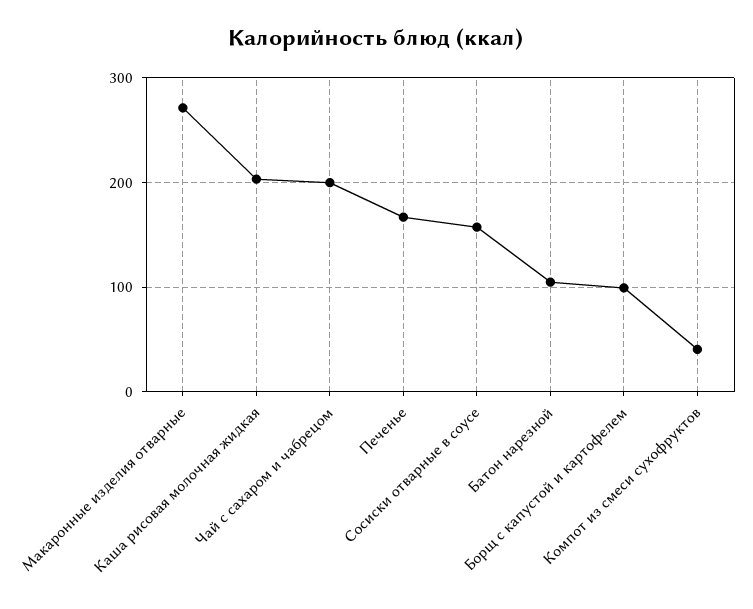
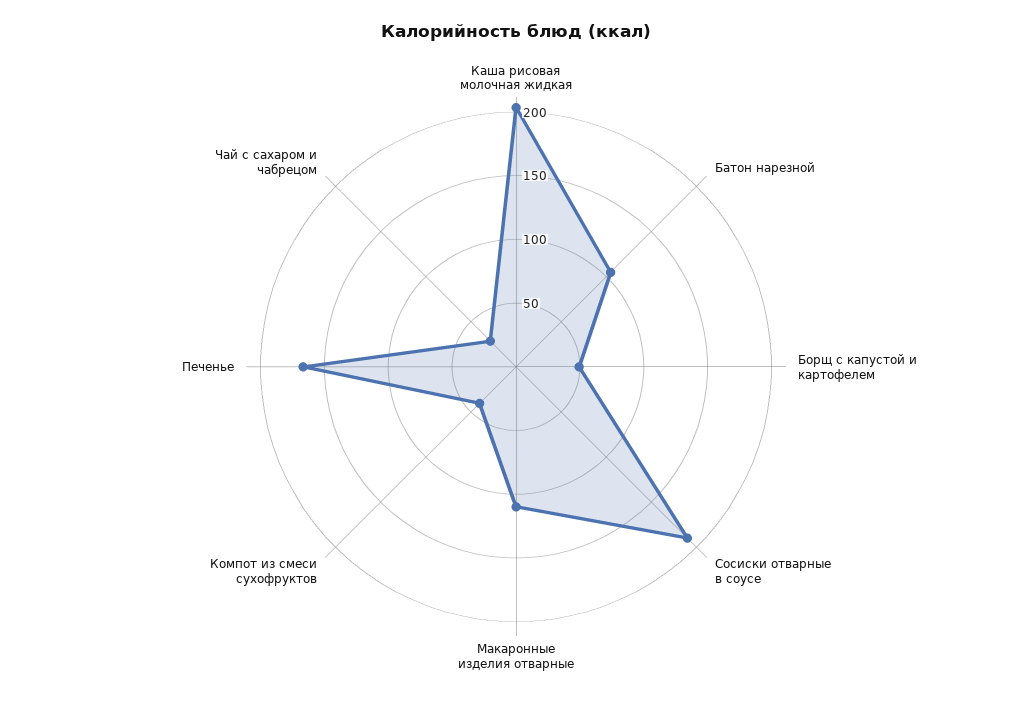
Макаронные изделия отварные: 270 -> 110
Чай с сахаром и чабрецом: 200 -> 30
Сосиски отварные в соусе: 160 -> 190
Борщ с капустой и картофелем: 100 -> 50

